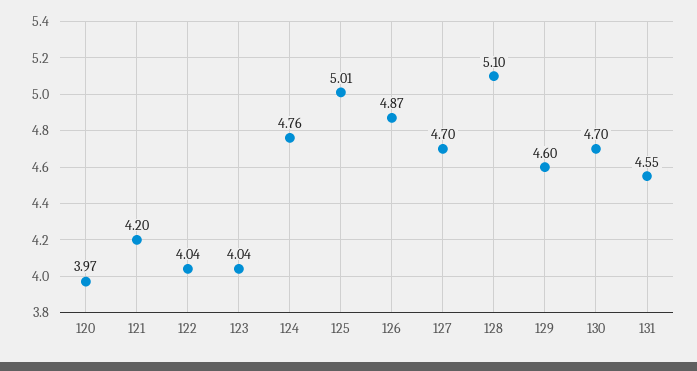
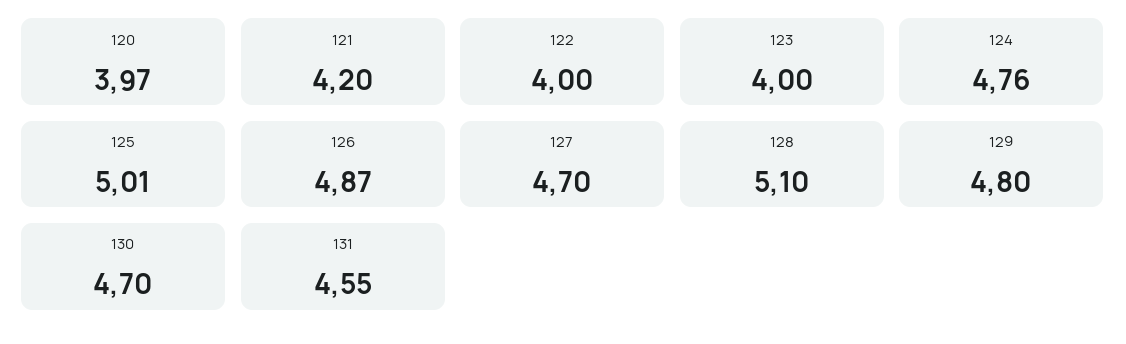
122: 4.04 -> 4
123: 4.04 -> 4
129: 4.6 -> 4.8

